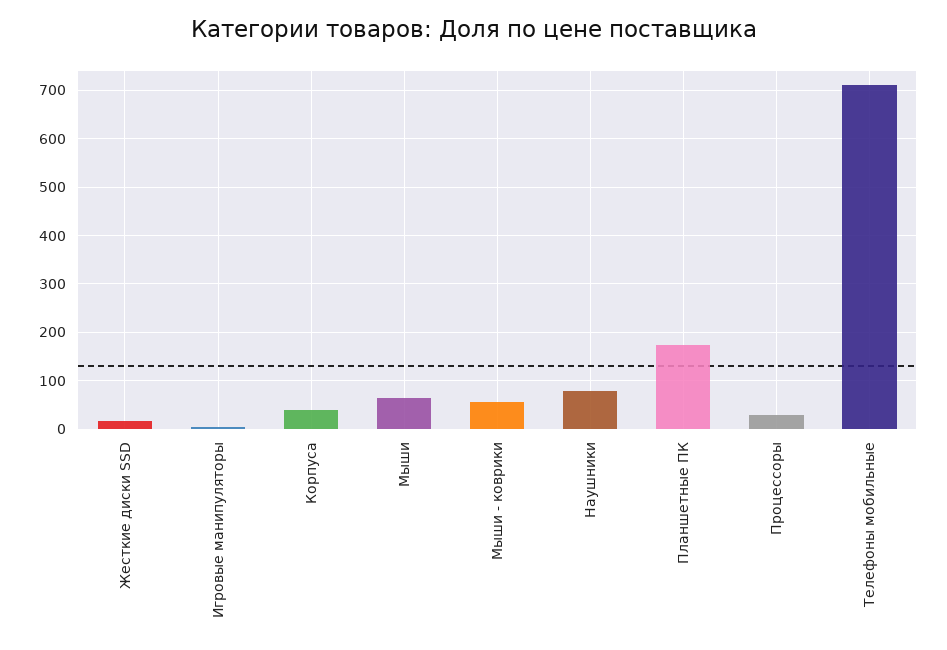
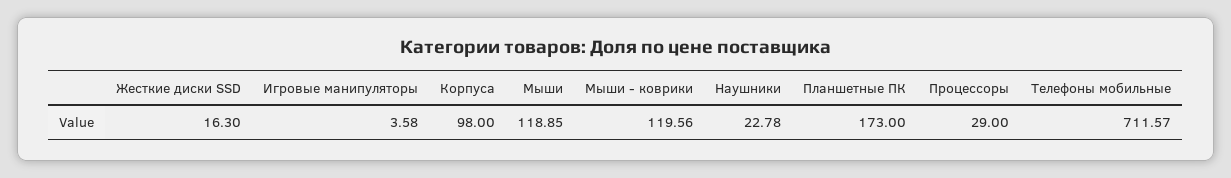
Корпуса: 40 -> 98
Мыши: 60 -> 118.85
Мыши - коврики: 60 -> 119.56
Наушники: 80 -> 22.78

